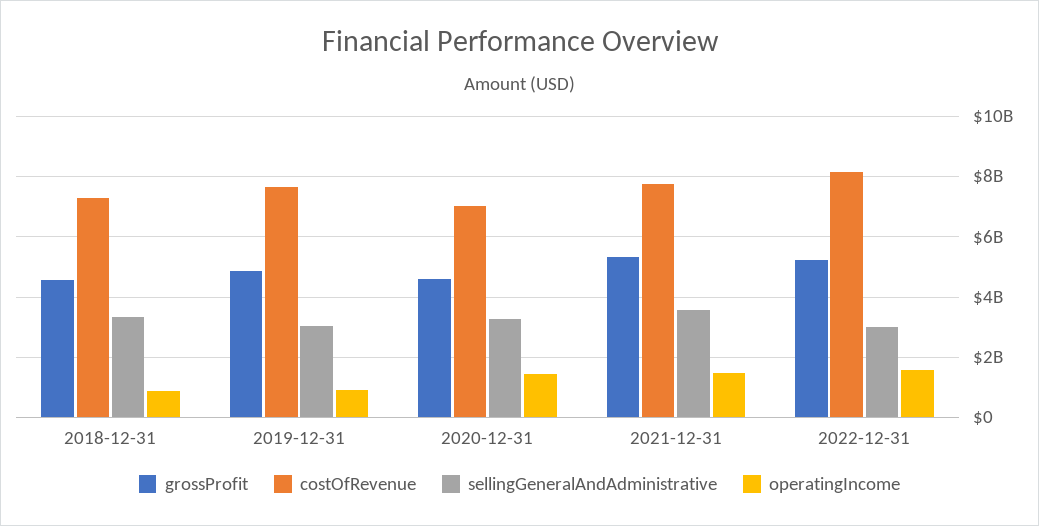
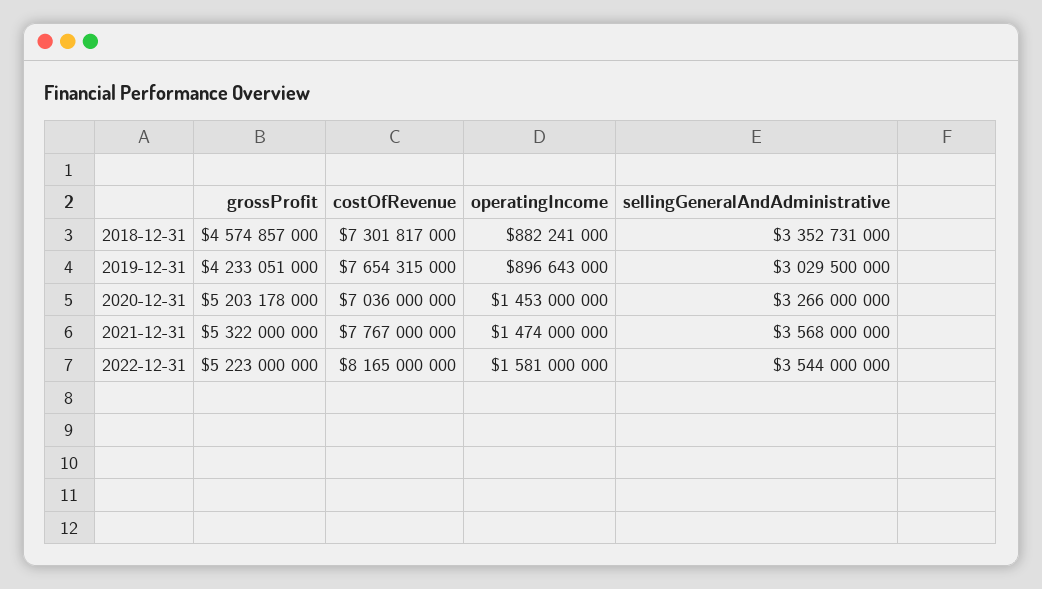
grossProfit, 2019-12-31: 4800000000 -> 4233051000
grossProfit, 2020-12-31: 4600000000 -> 5203178000
sellingGeneralAndAdministrative, 2022-12-31: 3000000000 -> 3544000000

